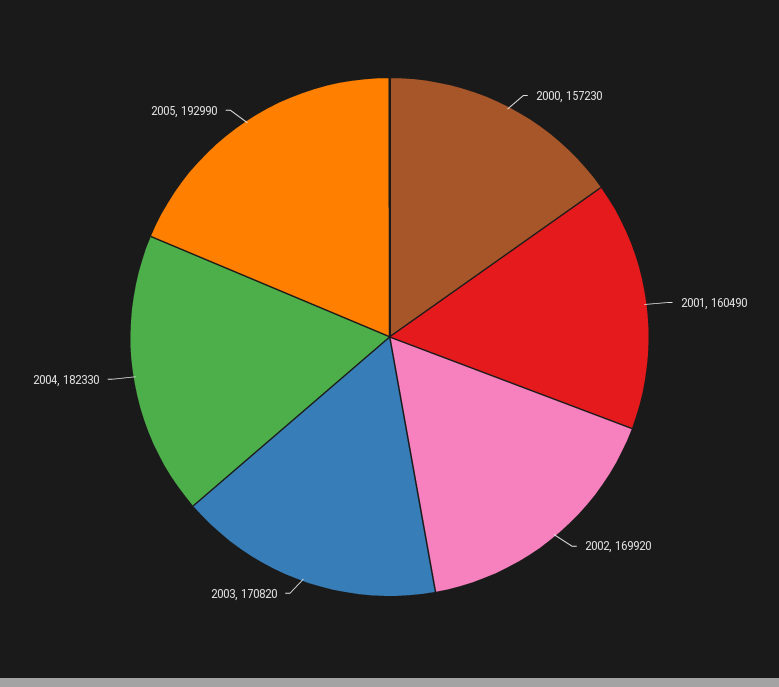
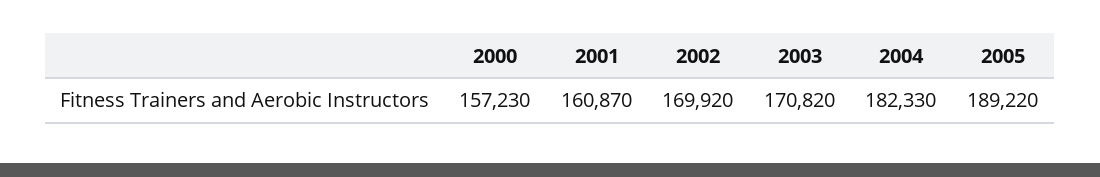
2001: 160490 -> 160870
2005: 192990 -> 189220

